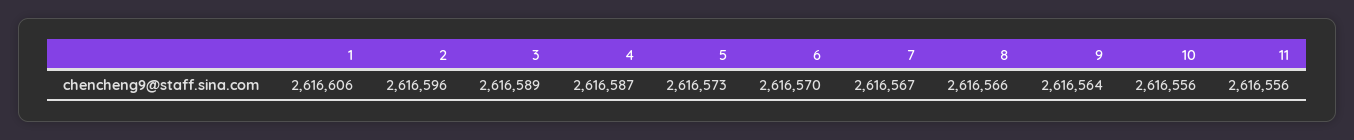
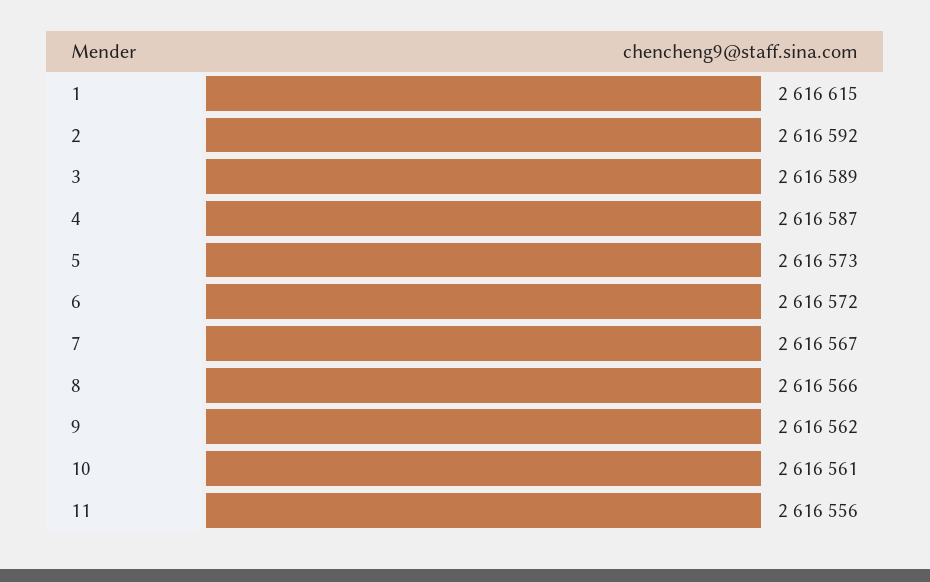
1: 2616606 -> 2616615
2: 2616596 -> 2616592
6: 2616570 -> 2616572
9: 2616564 -> 2616562
10: 2616556 -> 2616561

